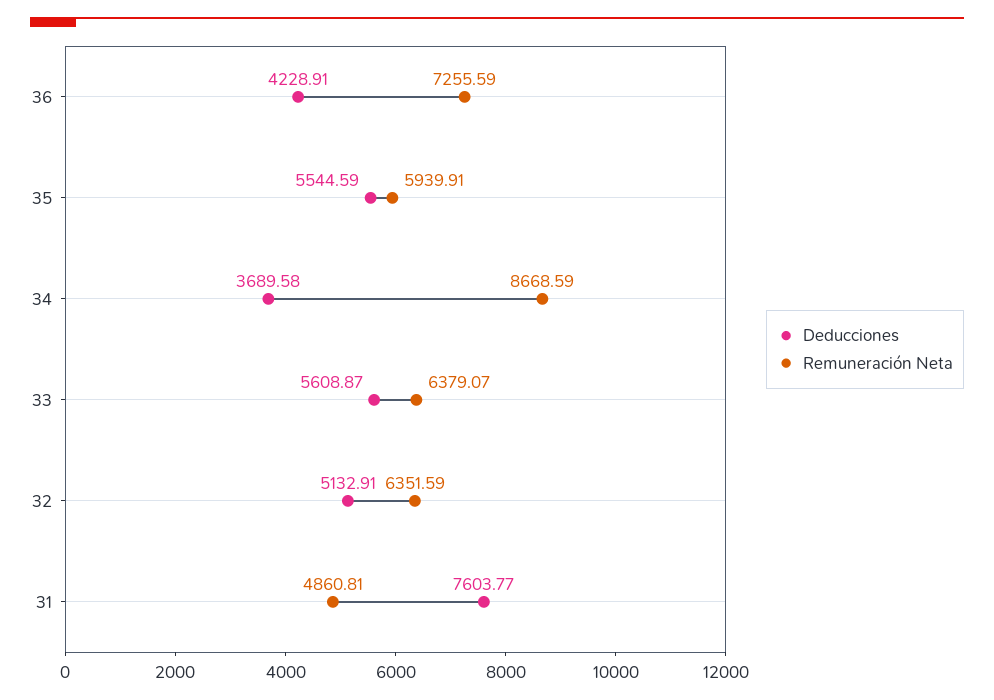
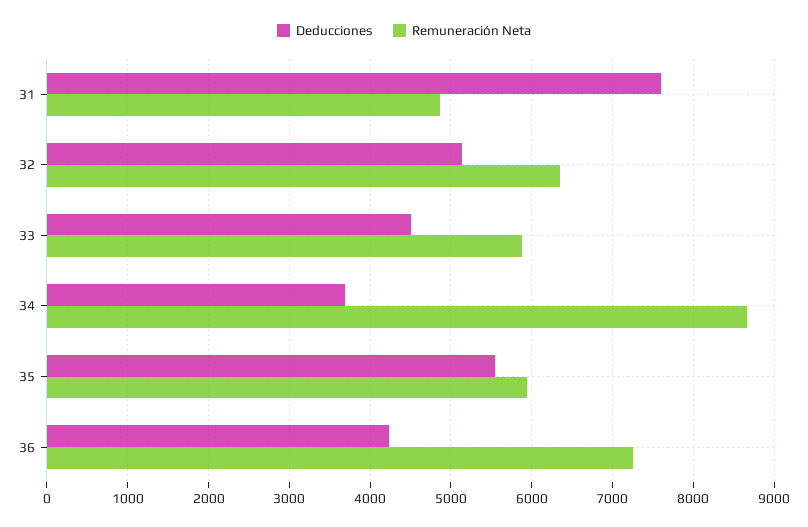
Deducciones, 33: 5608.87 -> 4500
Remuneración Neta, 33: 6379.07 -> 5900

